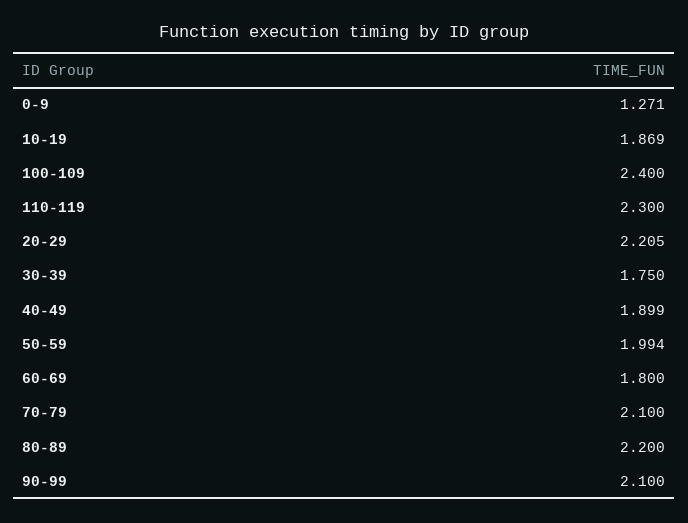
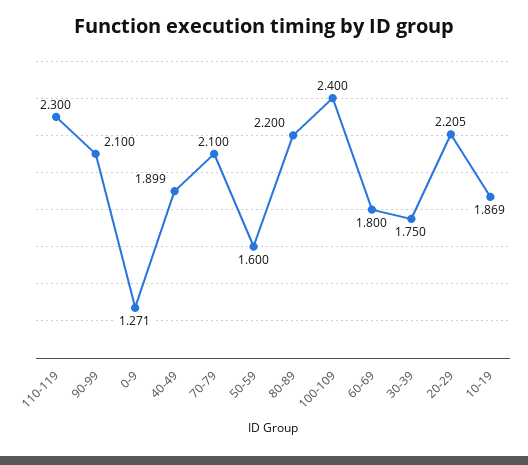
50-59: 1.994 -> 1.6

